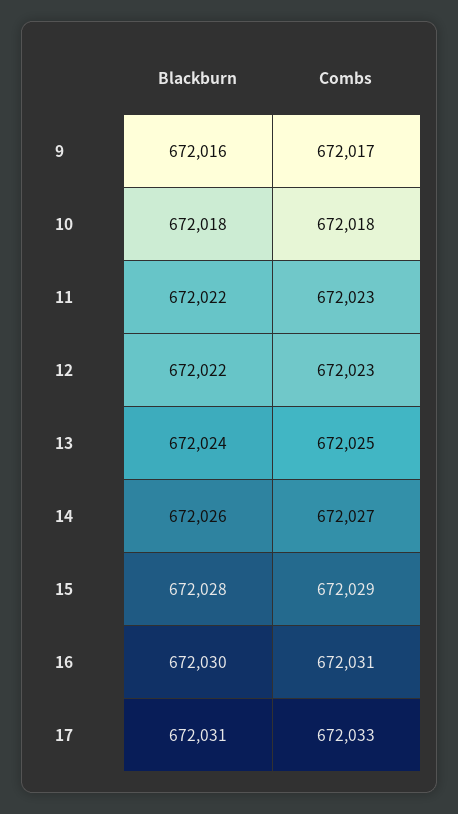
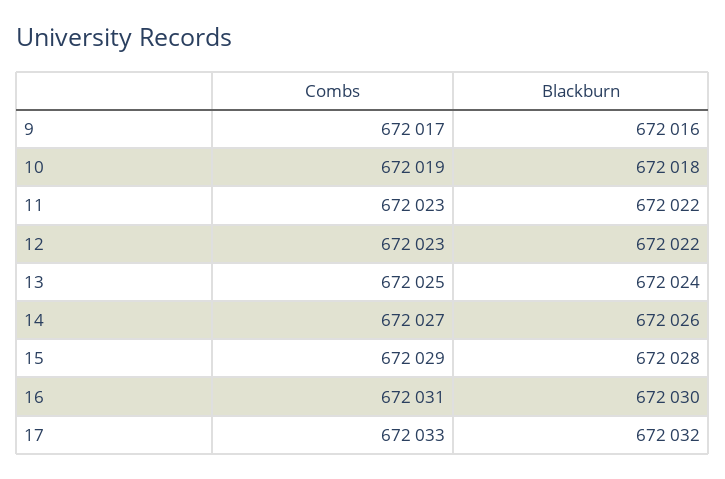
Combs, 10: 672018 -> 672019
Blackburn, 17: 672031 -> 672032

